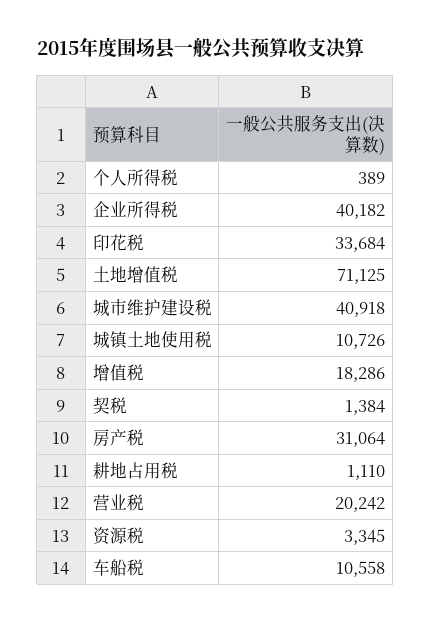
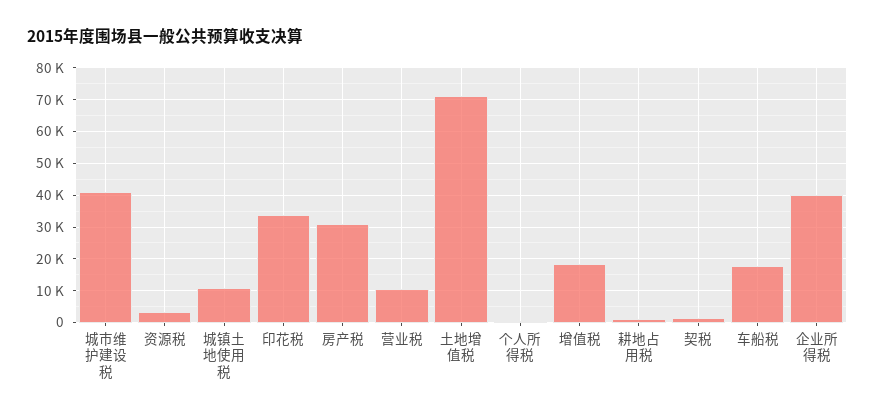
营业税: 20242 -> 10000
车船税: 10558 -> 18000

